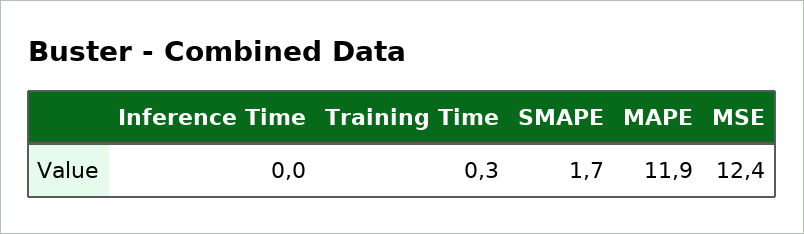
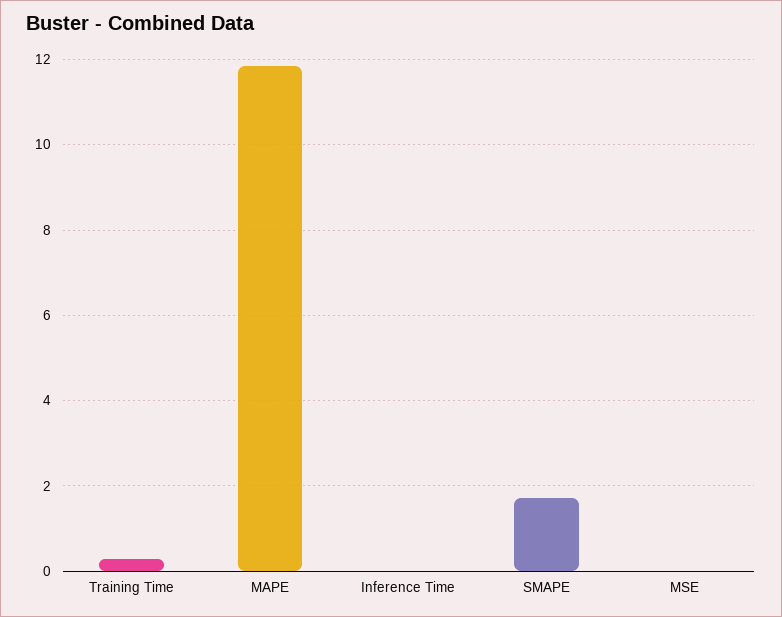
MSE: 12.4 -> 0

